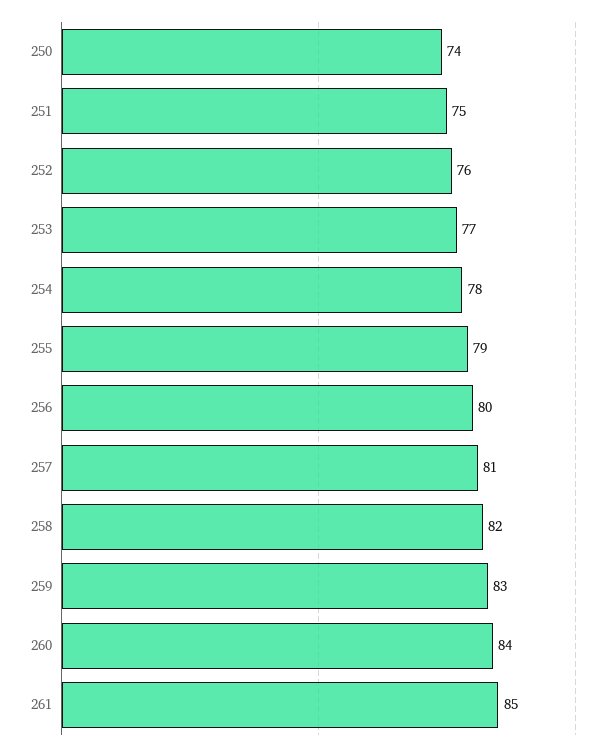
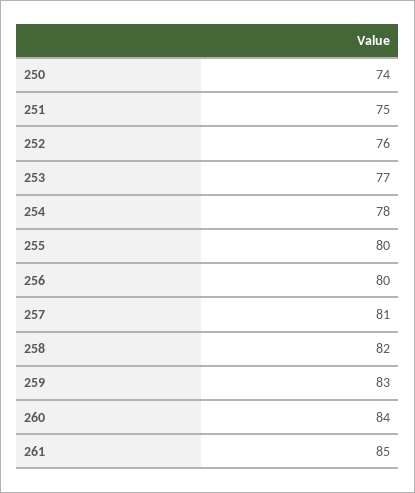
255: 79 -> 80

